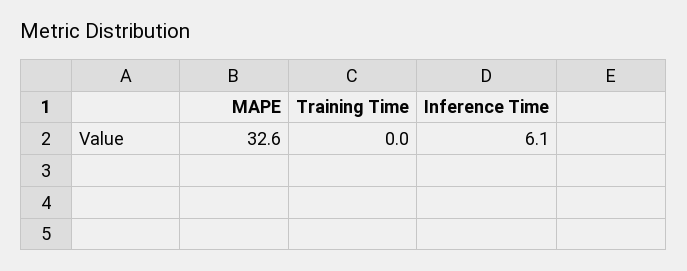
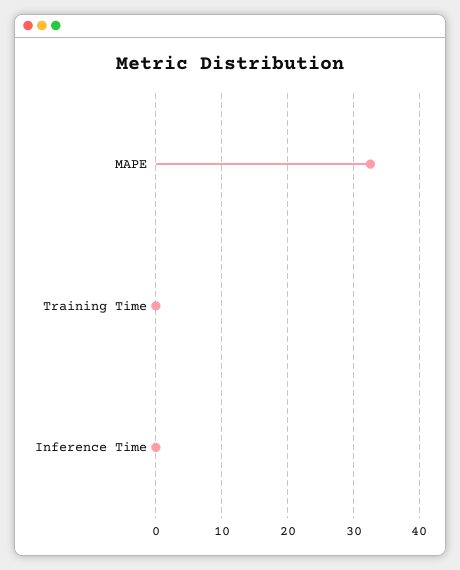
Inference Time: 6.1 -> 0

